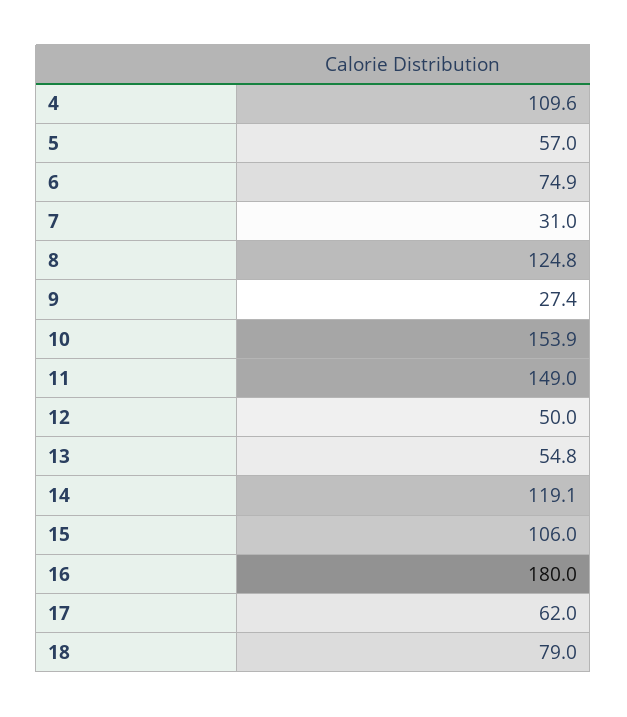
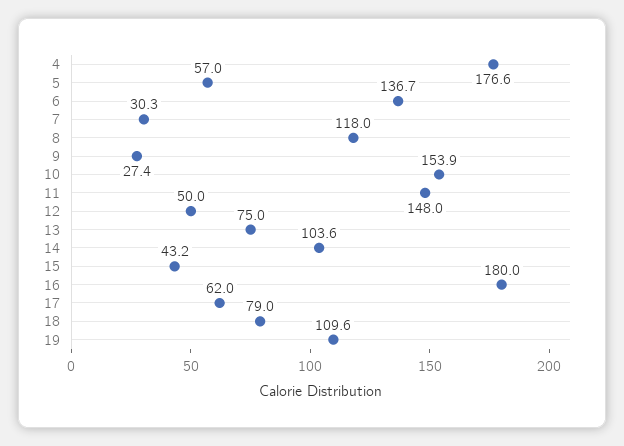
4: 109.6 -> 176.6
6: 74.9 -> 136.7
7: 31 -> 30.3
8: 124.8 -> 118
11: 149 -> 148
13: 54.8 -> 75
14: 119.1 -> 103.6
15: 106 -> 43.2
19: none -> 109.6

